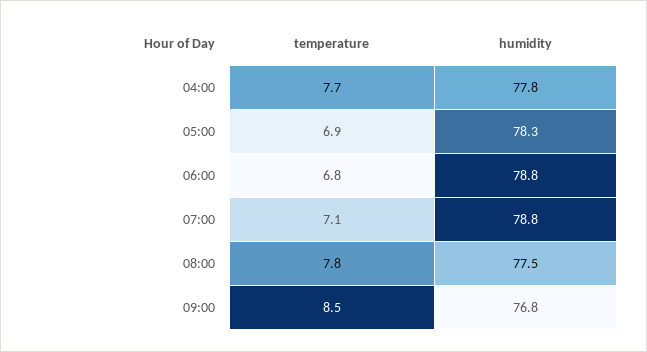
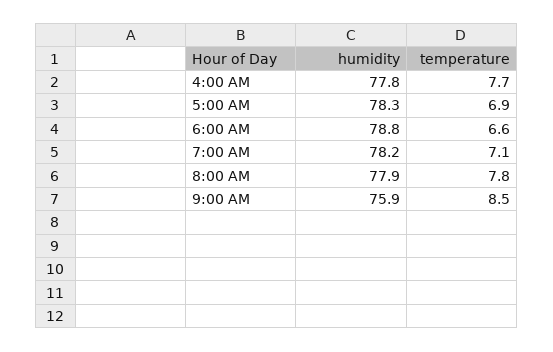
temperature, 06:00: 6.8 -> 6.6
humidity, 07:00: 78.8 -> 78.2
humidity, 08:00: 77.5 -> 77.9
humidity, 09:00: 76.8 -> 75.9

